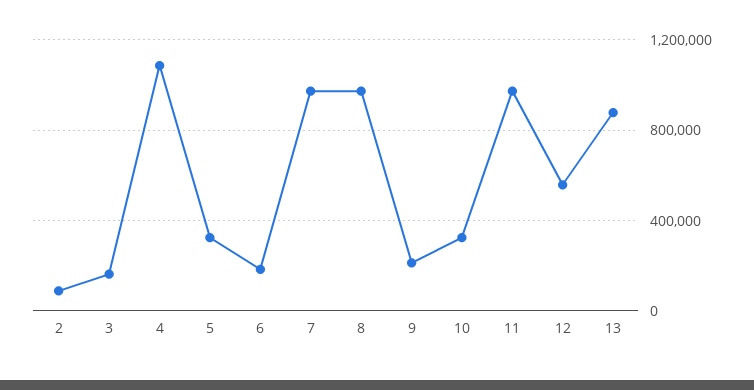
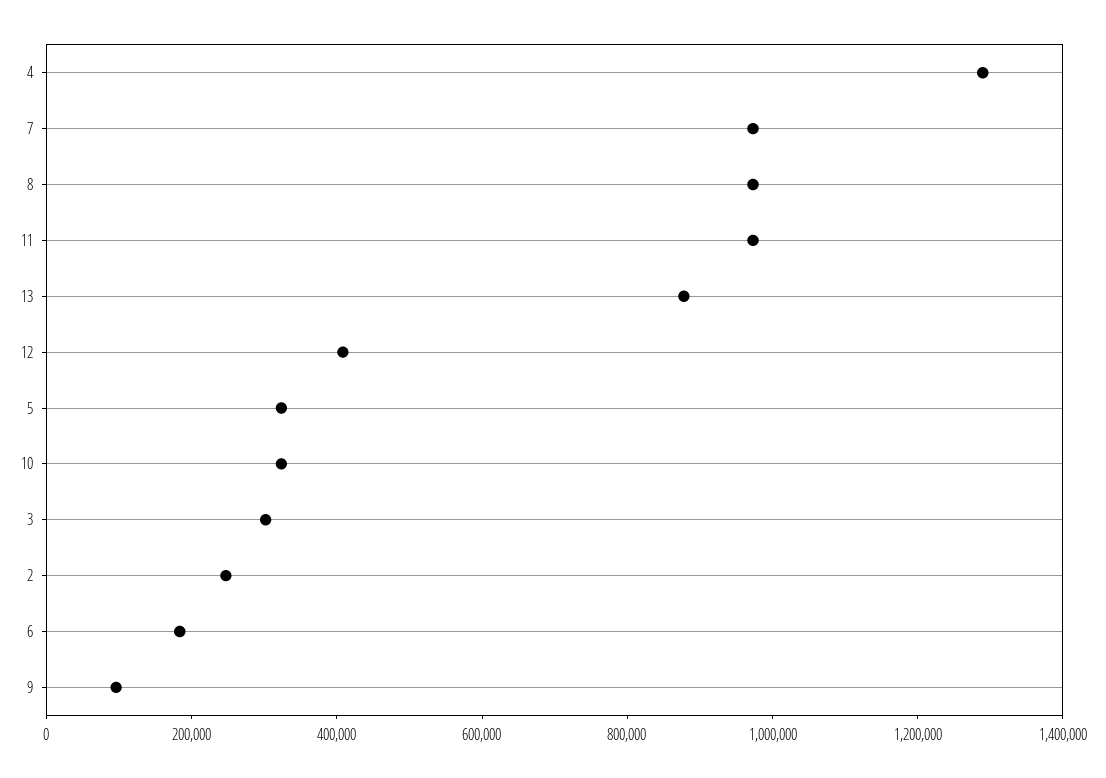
2: 100000 -> 250000
3: 150000 -> 300000
4: 1100000 -> 1300000
9: 200000 -> 100000
12: 550000 -> 400000

